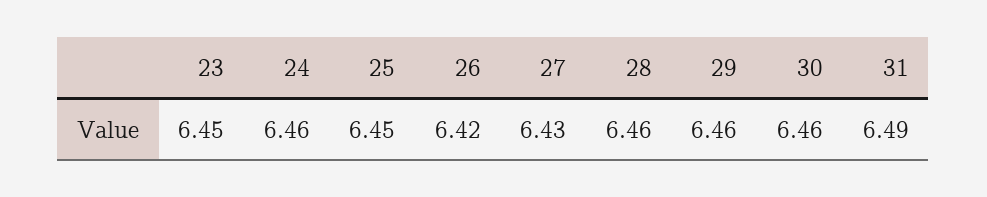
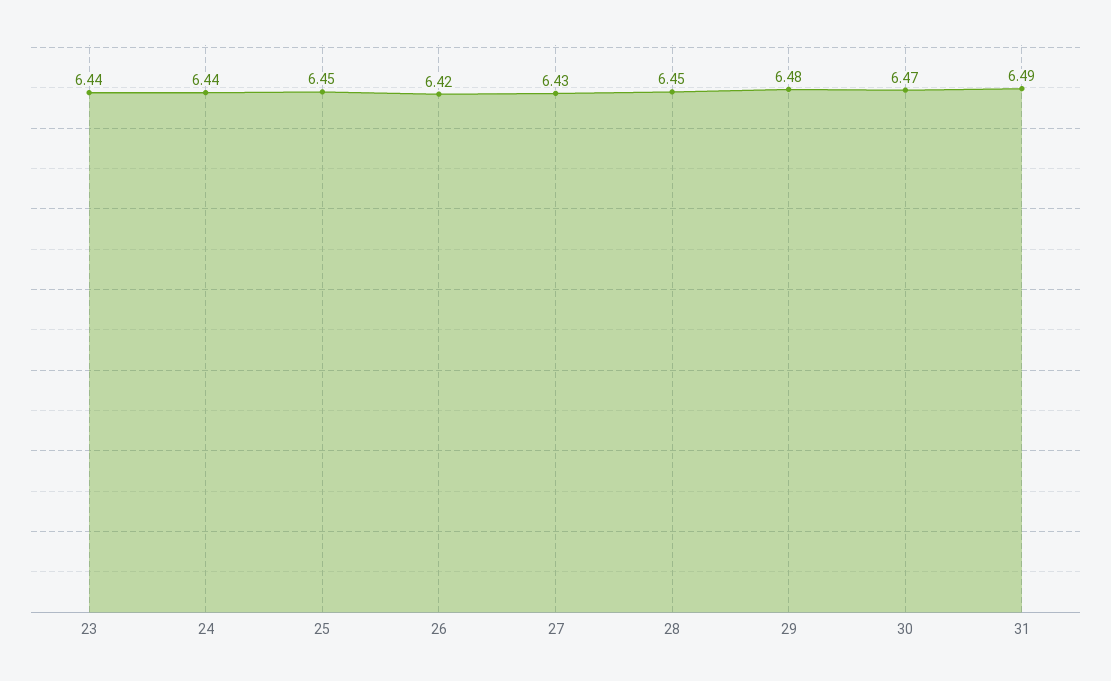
23: 6.45 -> 6.44
24: 6.46 -> 6.44
28: 6.46 -> 6.45
29: 6.46 -> 6.48
30: 6.46 -> 6.47

